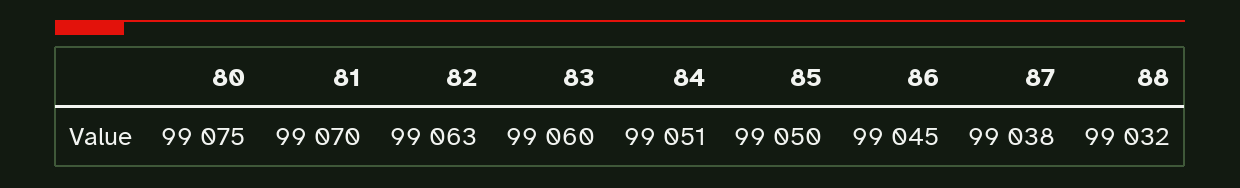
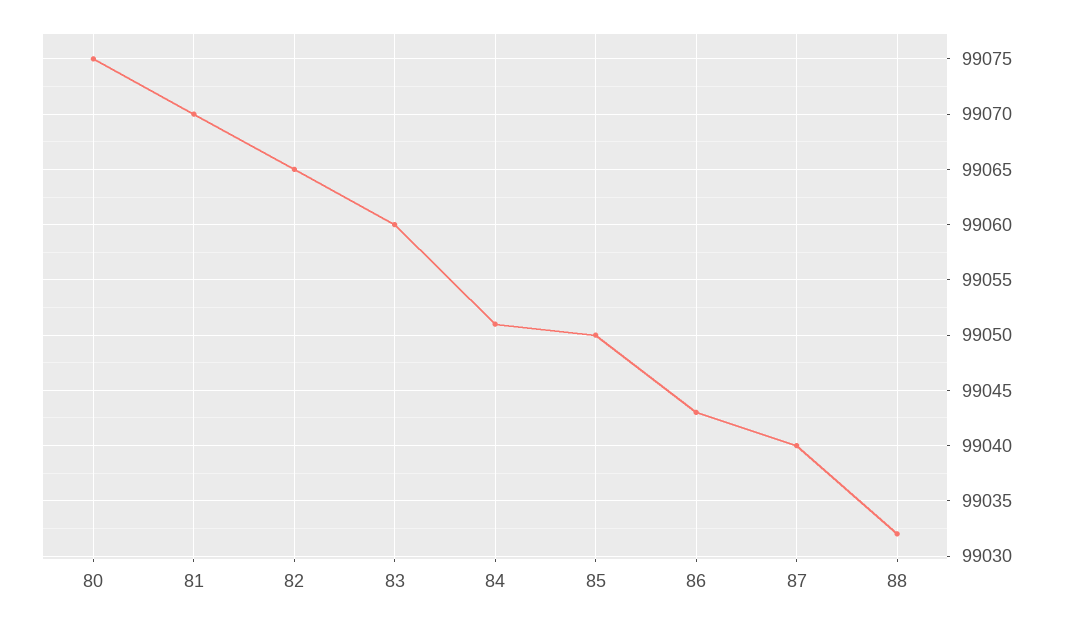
82: 99063 -> 99065
86: 99045 -> 99043
87: 99038 -> 99040

